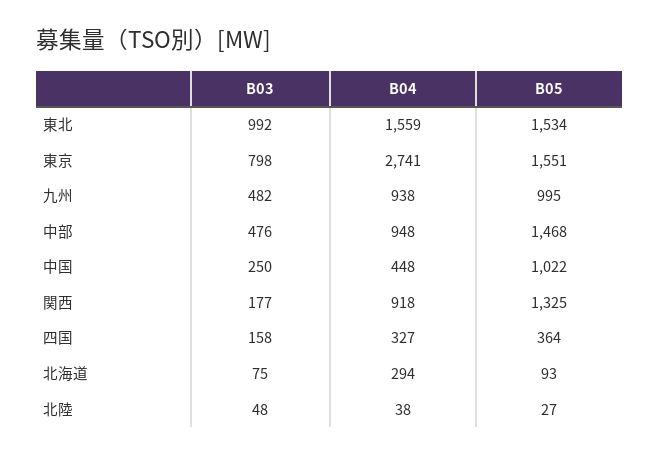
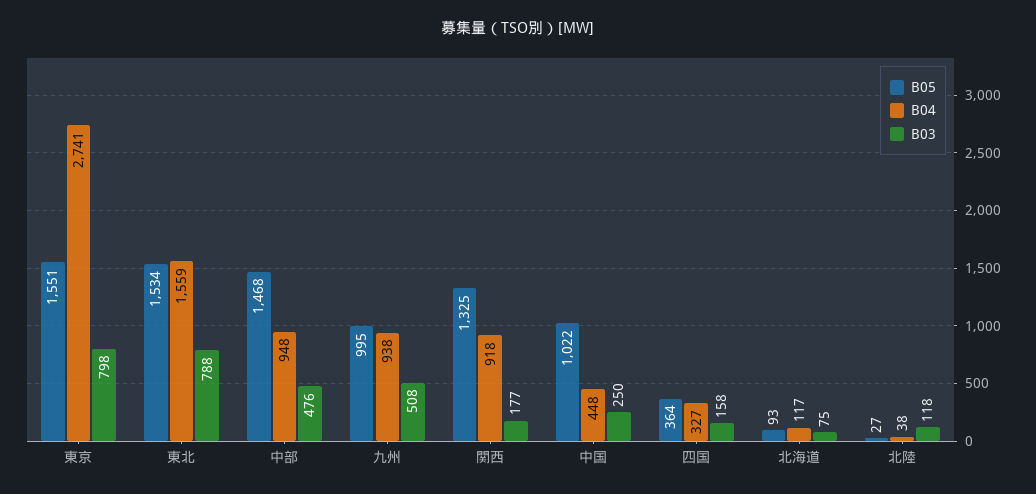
B03, 東北: 992 -> 788
B03, 九州: 482 -> 508
B04, 北海道: 294 -> 117
B03, 北陸: 48 -> 118

